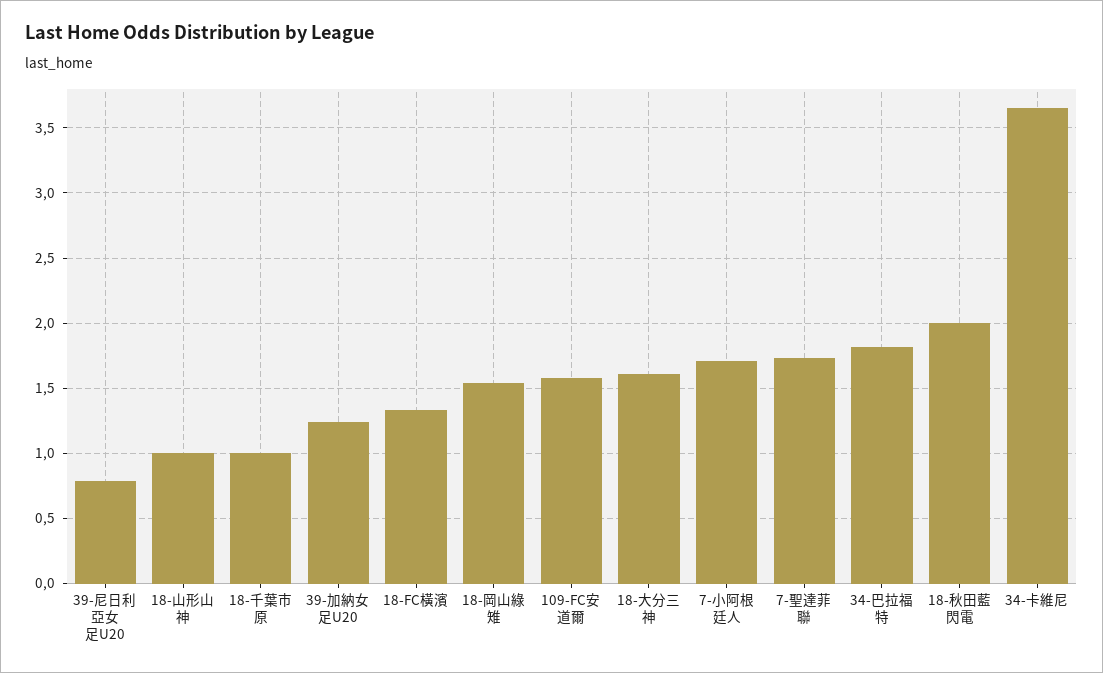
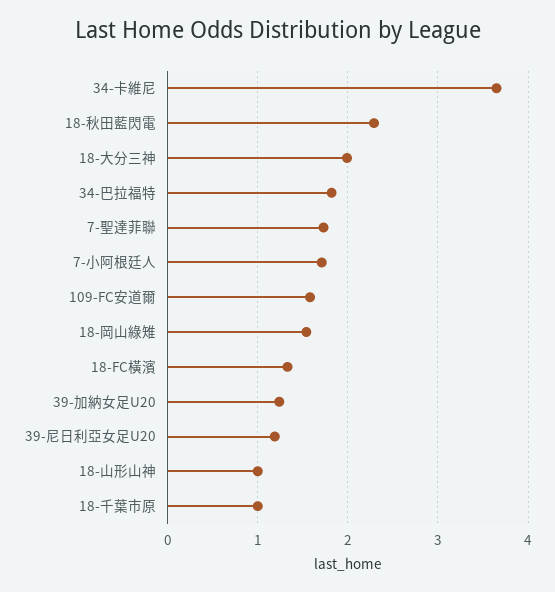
39-尼日利亞女足U20: 0.8 -> 1.2
18-大分三神: 1.6 -> 2
18-秋田藍閃電: 2 -> 2.3

